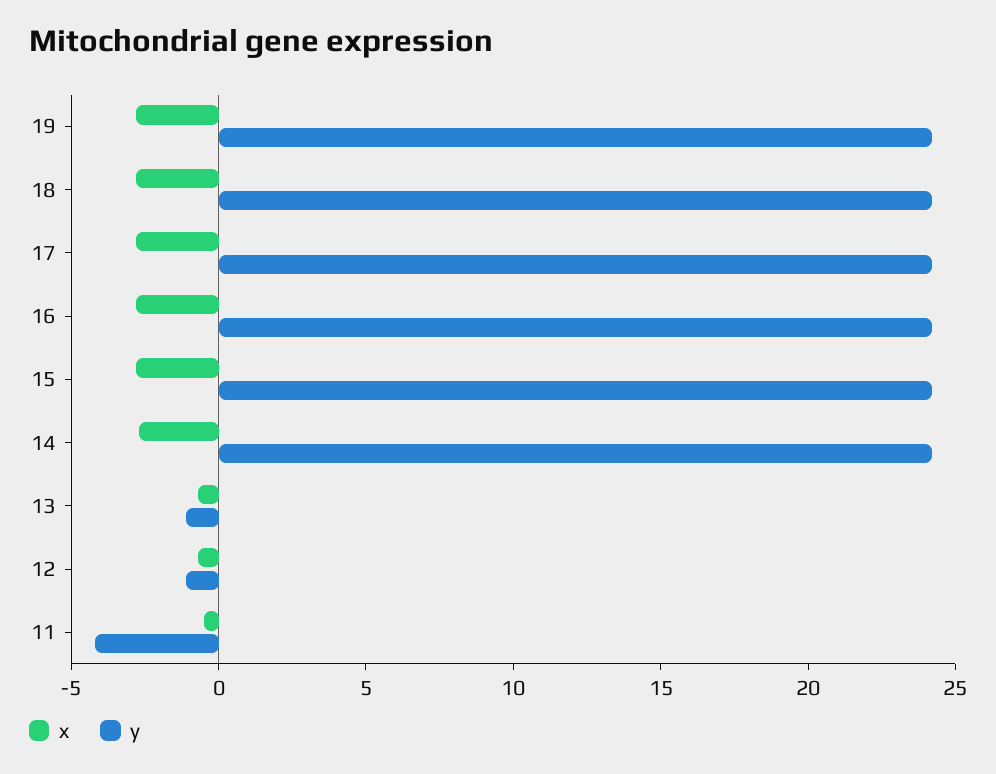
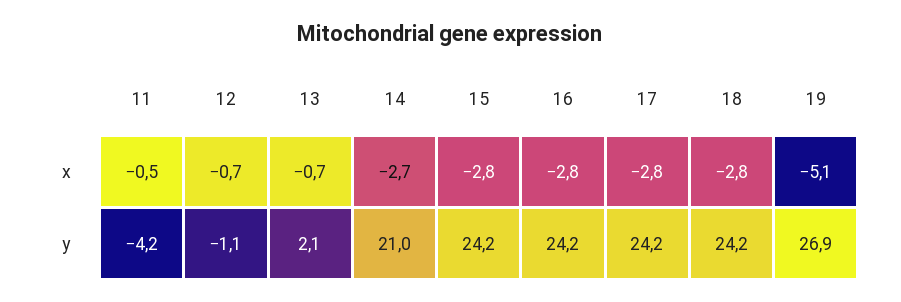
x, 19: -3 -> -5.1
y, 19: 24 -> 26.9
y, 14: 24 -> 21
y, 13: -1 -> 2.1

